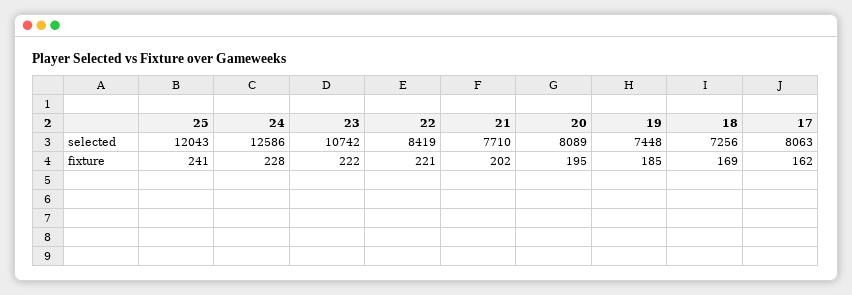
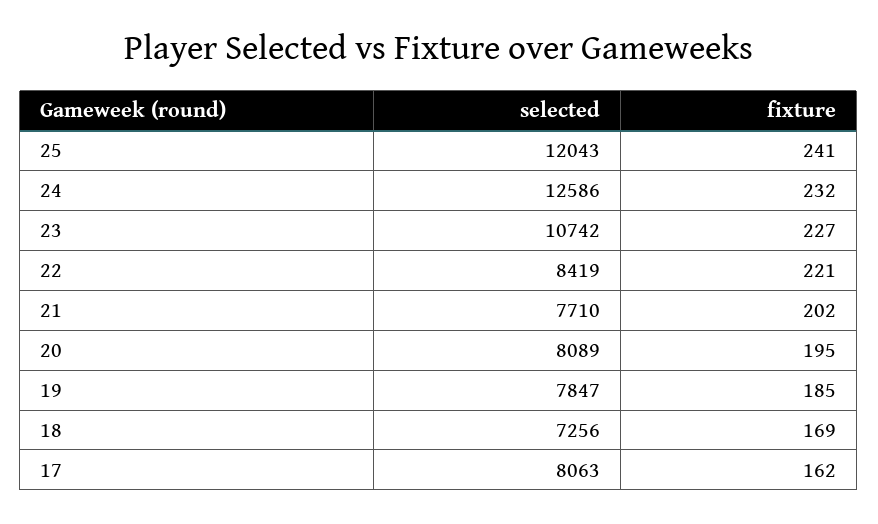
19, selected: 7448 -> 7847
24, fixture: 228 -> 232
23, fixture: 222 -> 227

